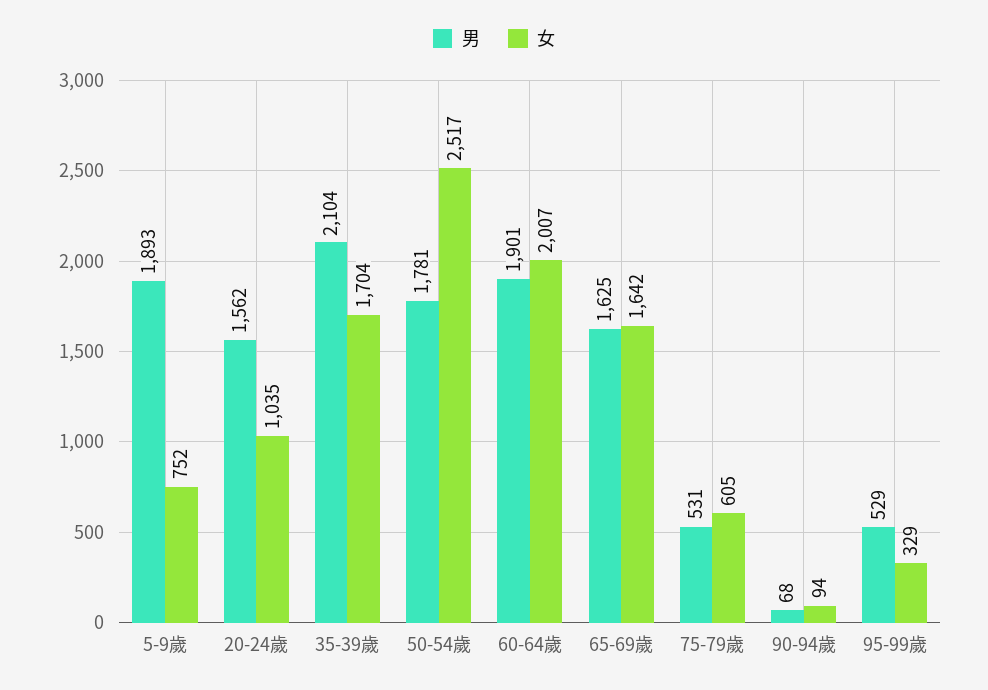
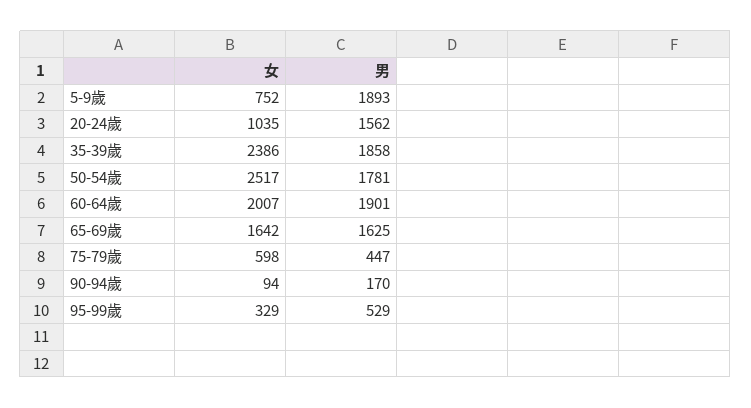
男, 35-39歲: 2104 -> 1858
女, 35-39歲: 1704 -> 2386
男, 75-79歲: 531 -> 447
女, 75-79歲: 605 -> 598
男, 90-94歲: 68 -> 170

